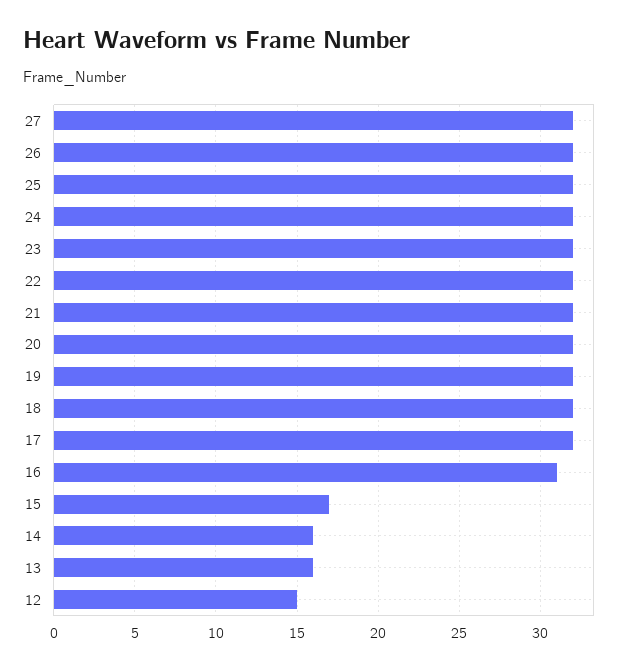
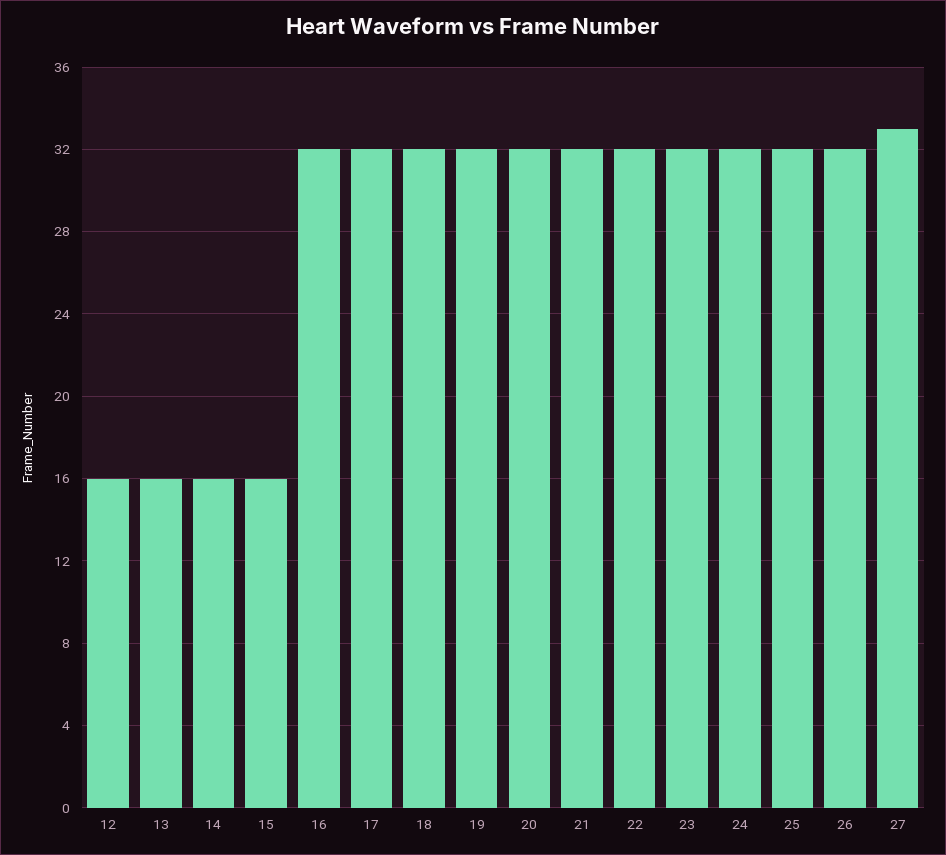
27: 32 -> 33
16: 31 -> 32
15: 17 -> 16
12: 15 -> 16

